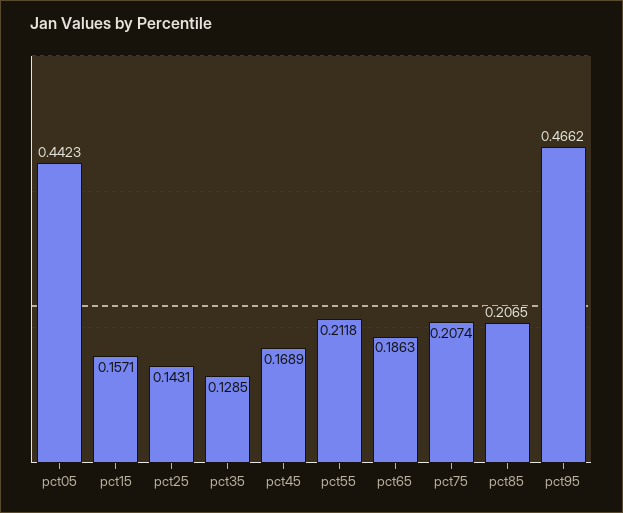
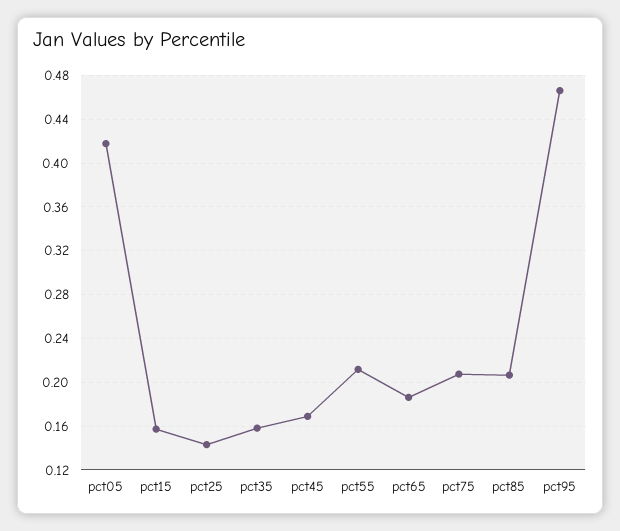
pct05: 0.4423 -> 0.42
pct35: 0.1285 -> 0.16

